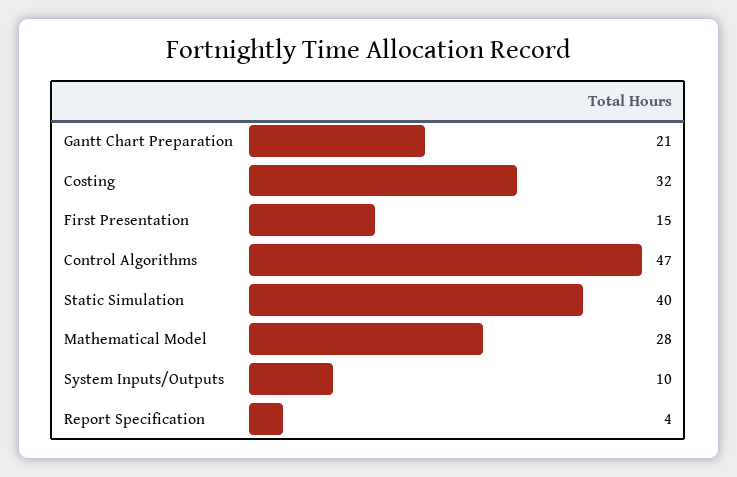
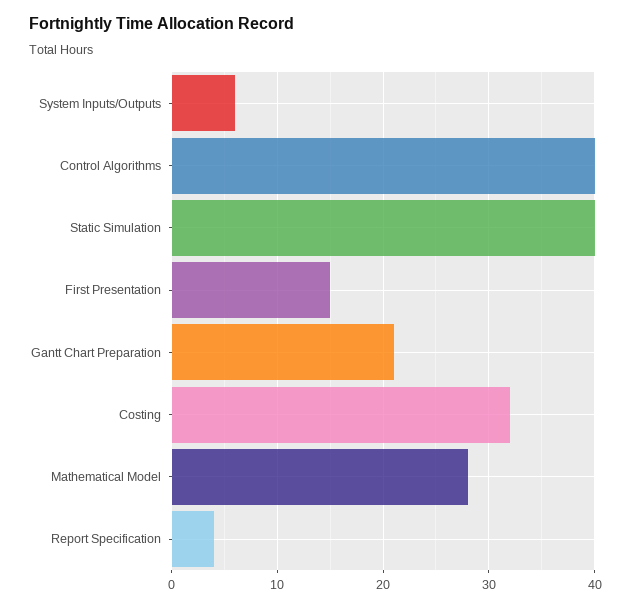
Control Algorithms: 47 -> 40
System Inputs/Outputs: 10 -> 6

